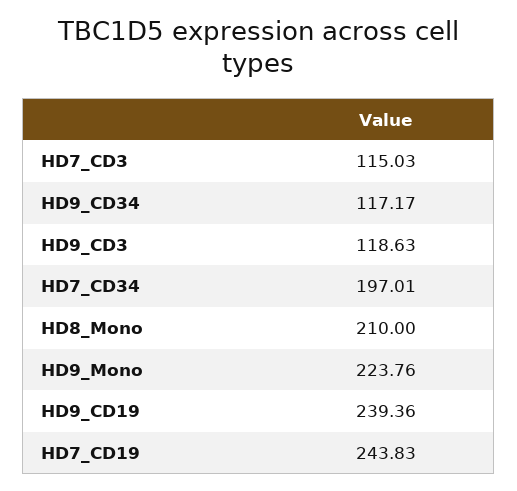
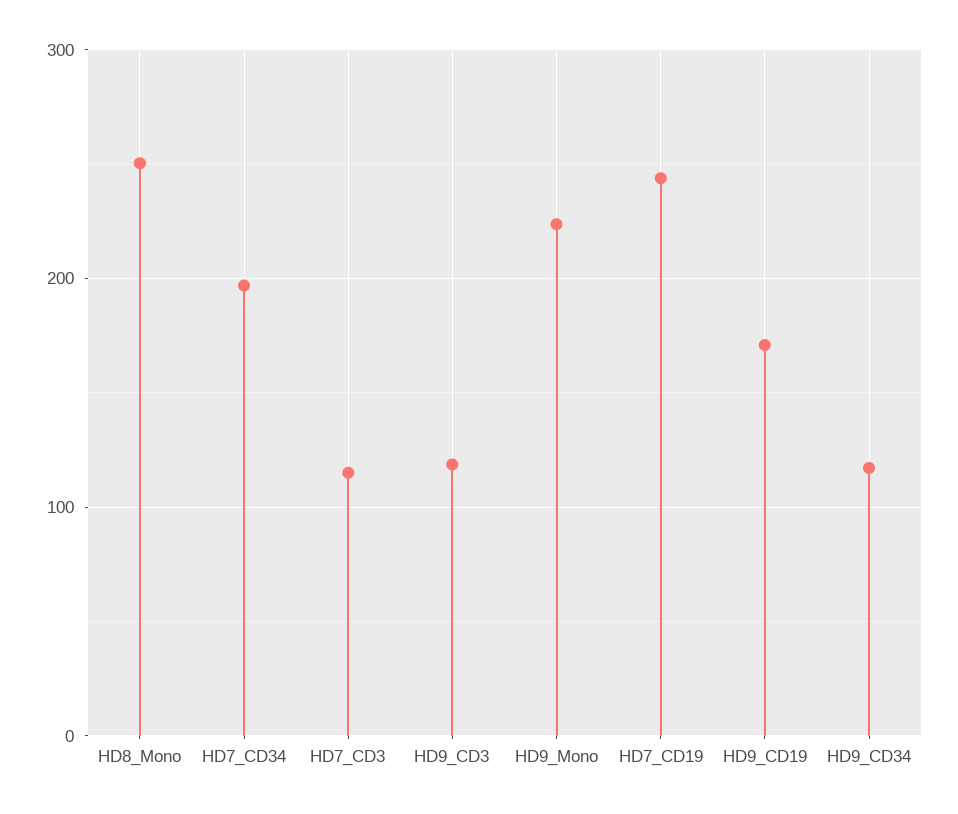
HD8_Mono: 210 -> 250
HD9_CD19: 239.36 -> 170

